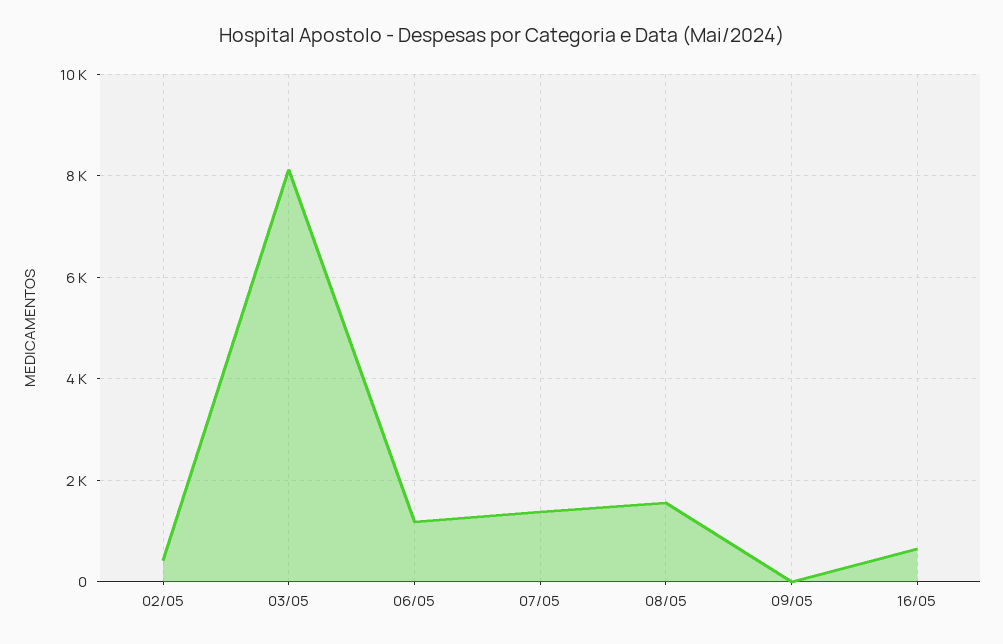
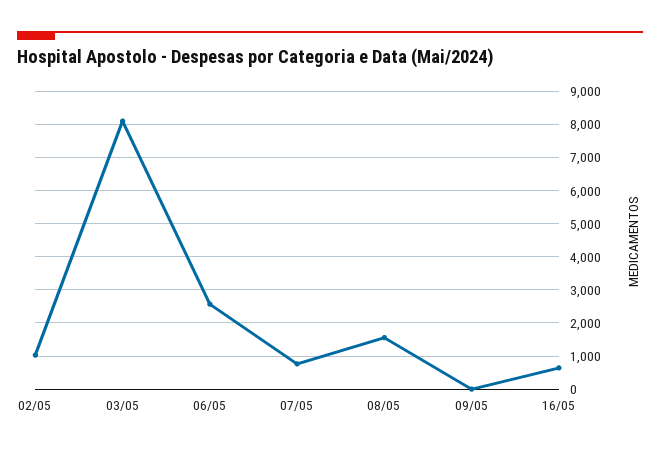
02/05: 400 -> 1000
06/05: 1200 -> 2600
07/05: 1400 -> 800

